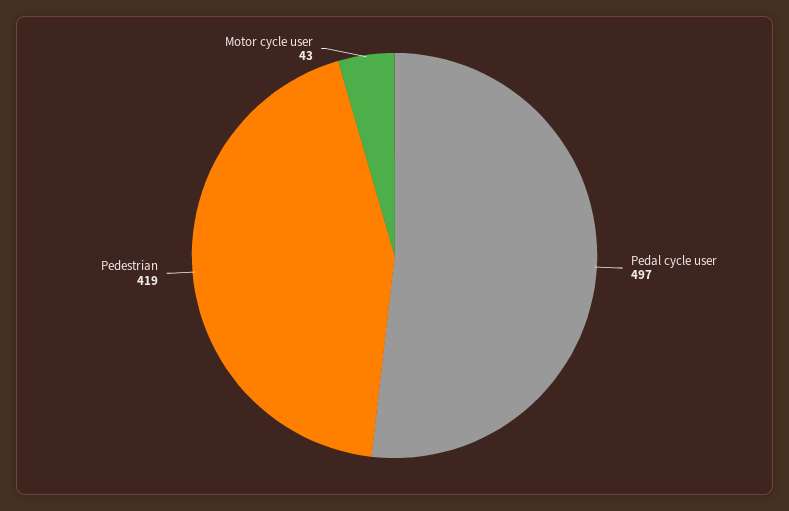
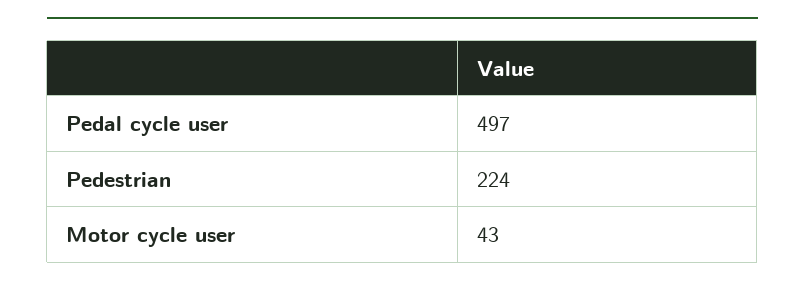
Pedestrian: 419 -> 224

